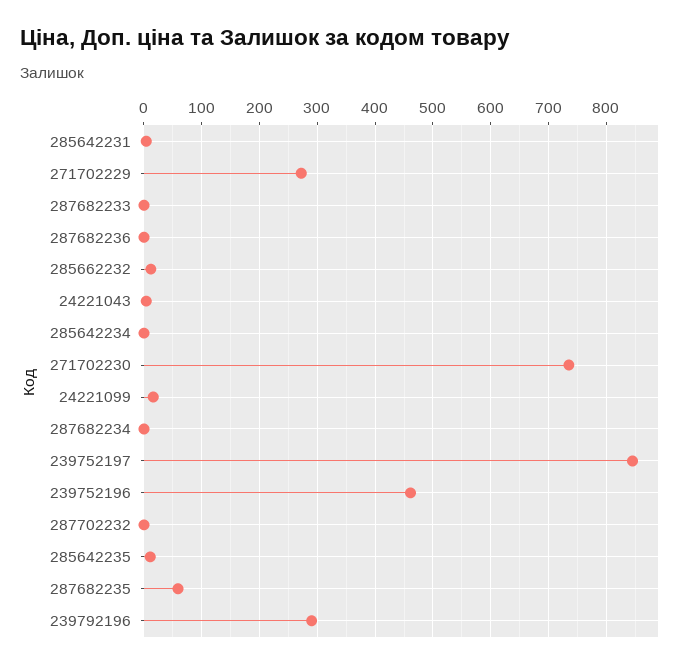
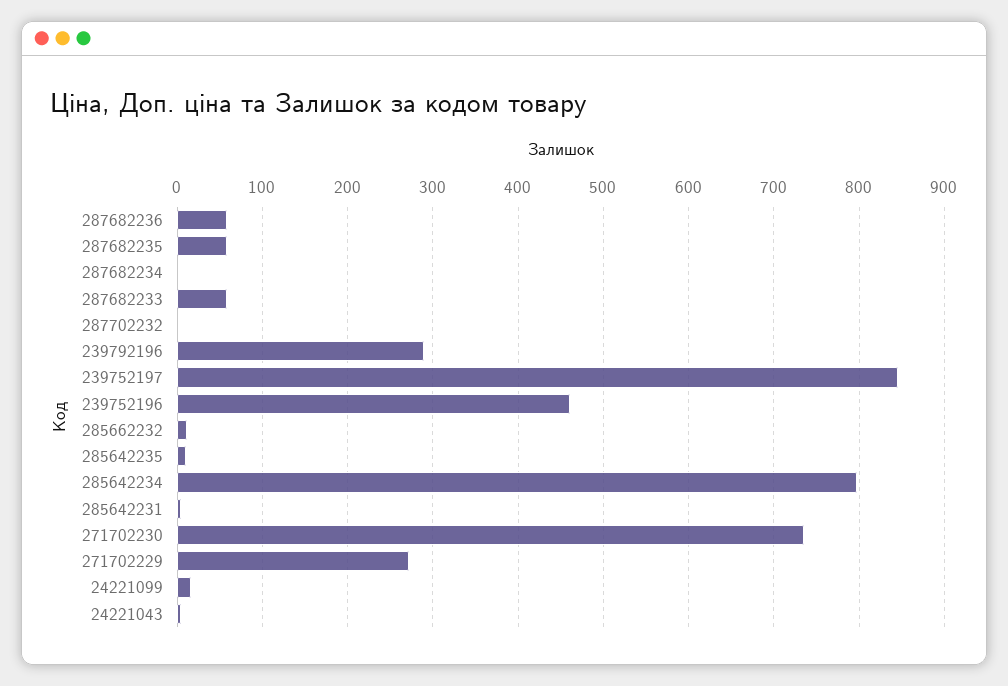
287682233: 0 -> 60
287682236: 0 -> 60
285642234: 0 -> 800

